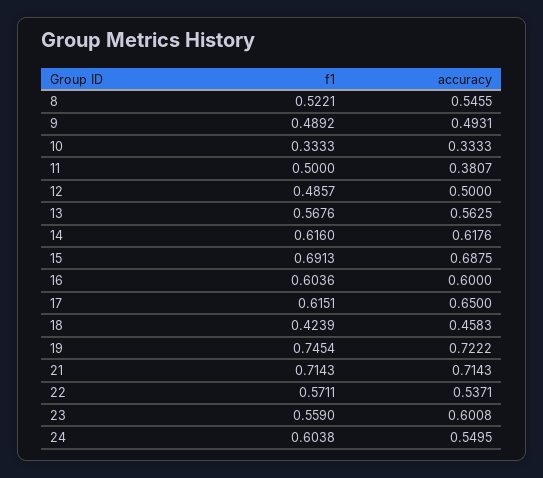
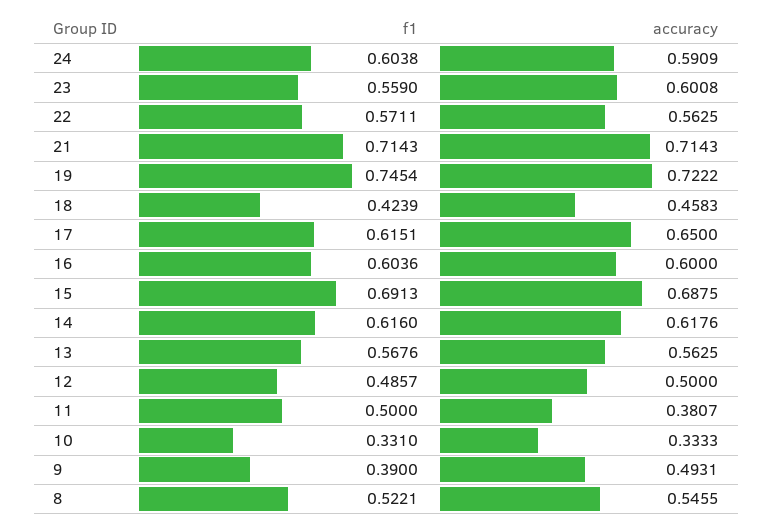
f1, 9: 0.4892 -> 0.39
f1, 10: 0.3333 -> 0.331
accuracy, 22: 0.5371 -> 0.5625
accuracy, 24: 0.5495 -> 0.5909

